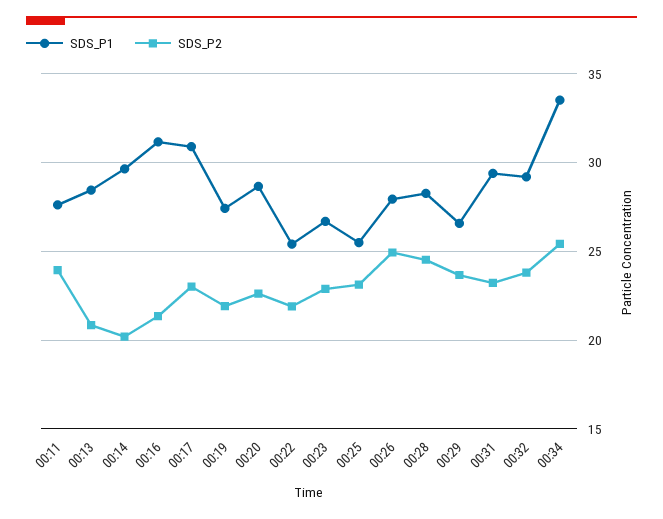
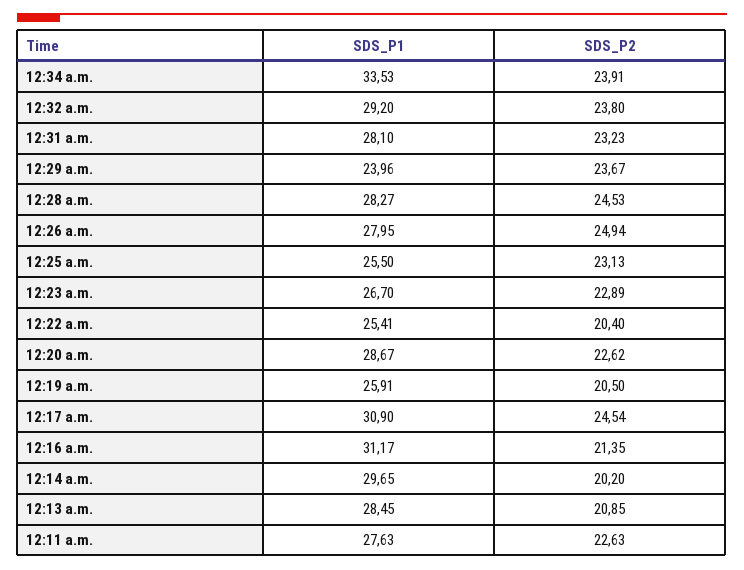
SDS_P2, 00:11: 24 -> 22.63
SDS_P2, 00:17: 23 -> 24.54
SDS_P1, 00:19: 27.5 -> 25.91
SDS_P2, 00:19: 22 -> 20.5
SDS_P2, 00:22: 22 -> 20.4
SDS_P1, 00:29: 26.5 -> 23.96
SDS_P1, 00:31: 29.5 -> 28.1
SDS_P2, 00:34: 25.5 -> 23.91

